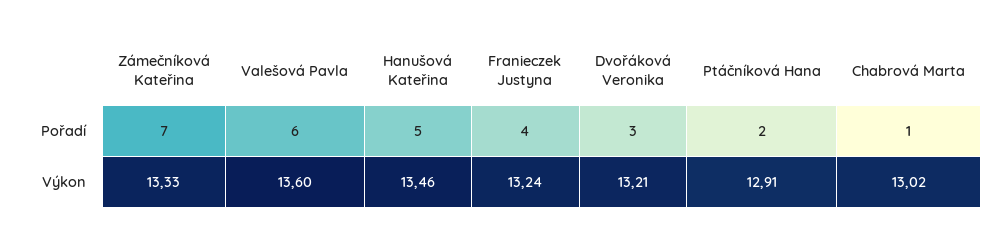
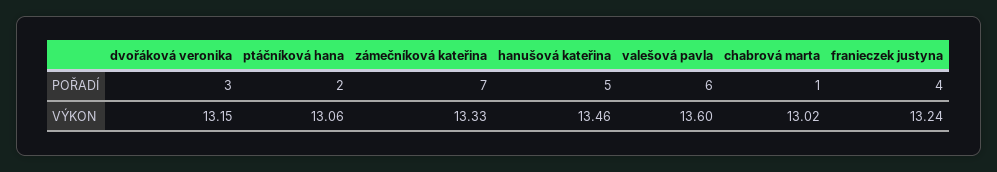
Dvořáková Veronika, Výkon: 13.21 -> 13.15
Ptáčníková Hana, Výkon: 12.91 -> 13.06

